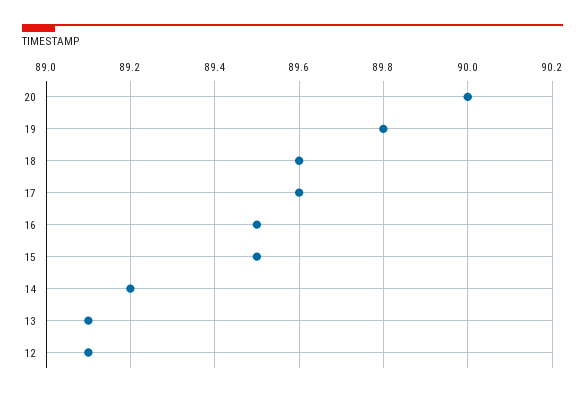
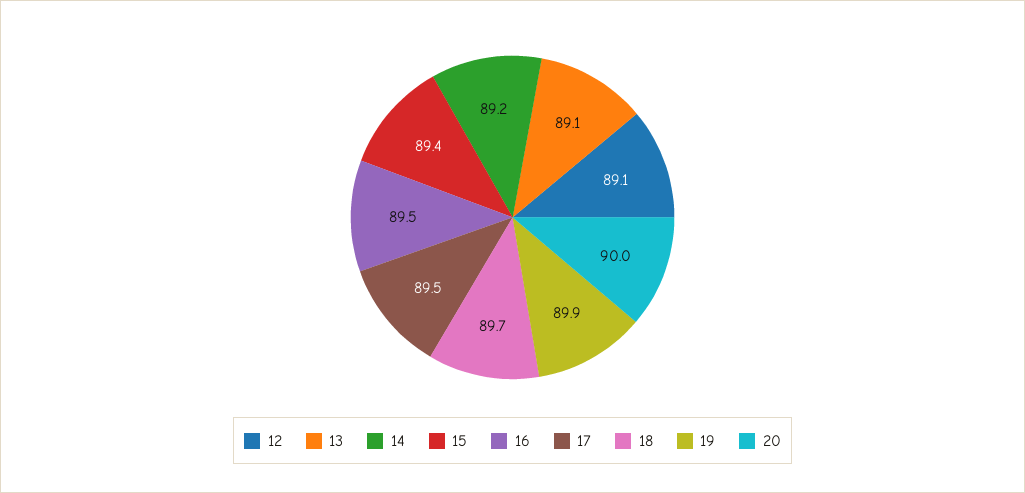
19: 89.8 -> 89.9
18: 89.6 -> 89.7
17: 89.6 -> 89.5
15: 89.5 -> 89.4

